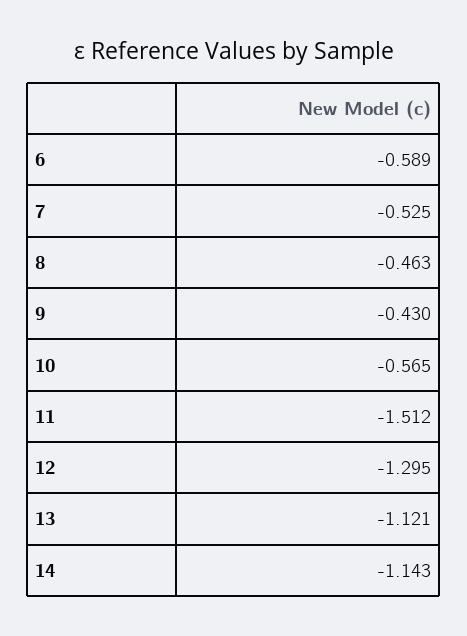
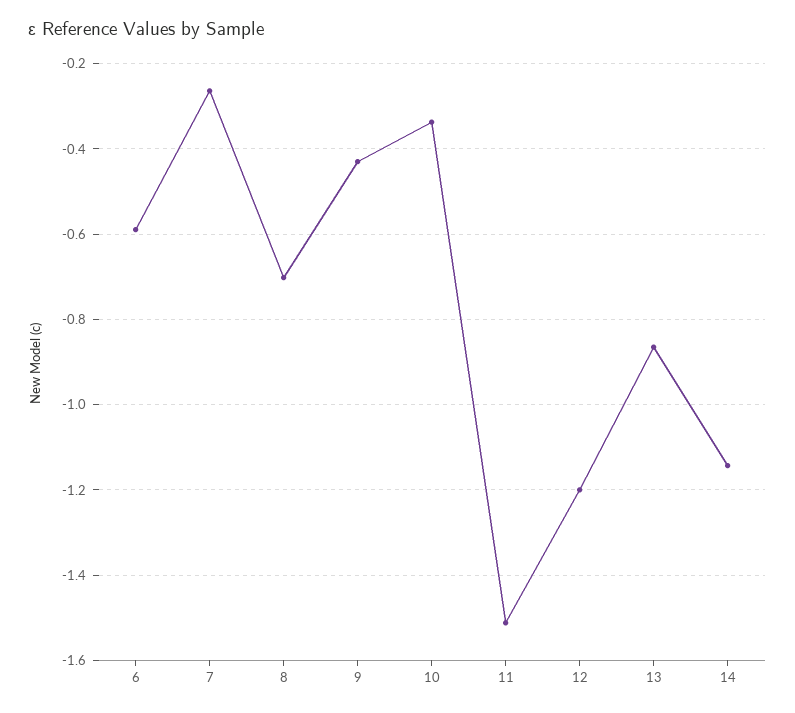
7: -0.525 -> -0.26
8: -0.463 -> -0.7
10: -0.565 -> -0.34
12: -1.295 -> -1.2
13: -1.121 -> -0.86

